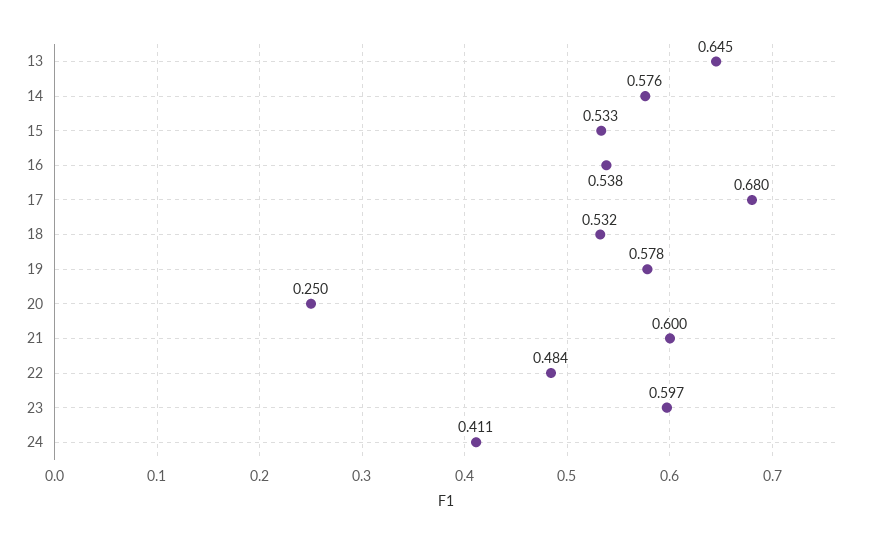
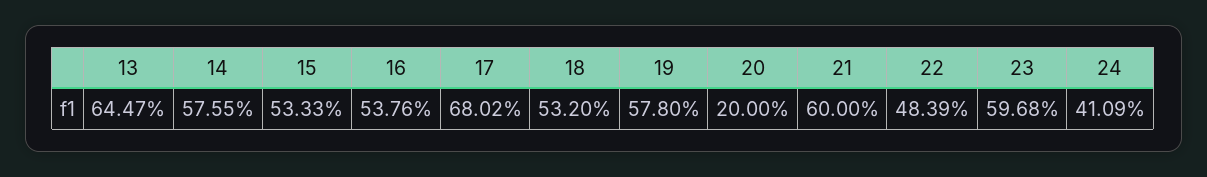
20: 0.25 -> 0.2

